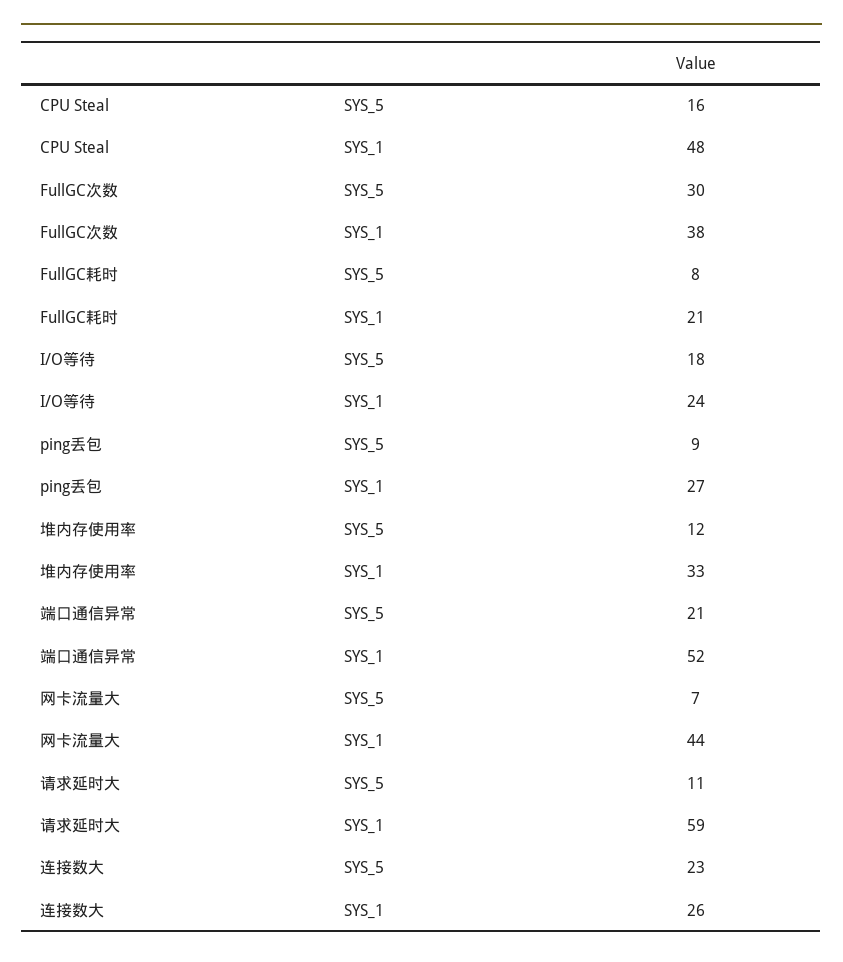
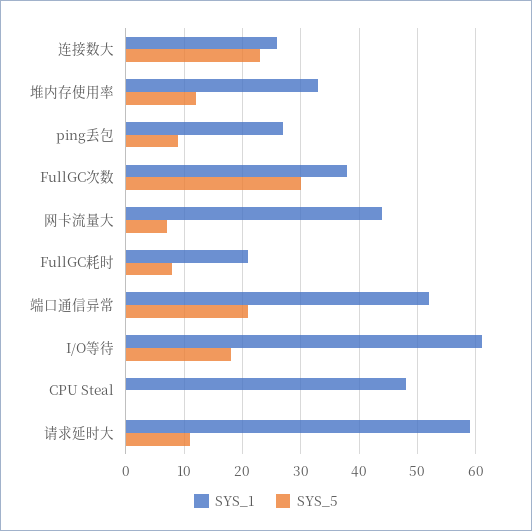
SYS_5, CPU Steal: 16 -> 0
SYS_1, I/O等待: 24 -> 60

